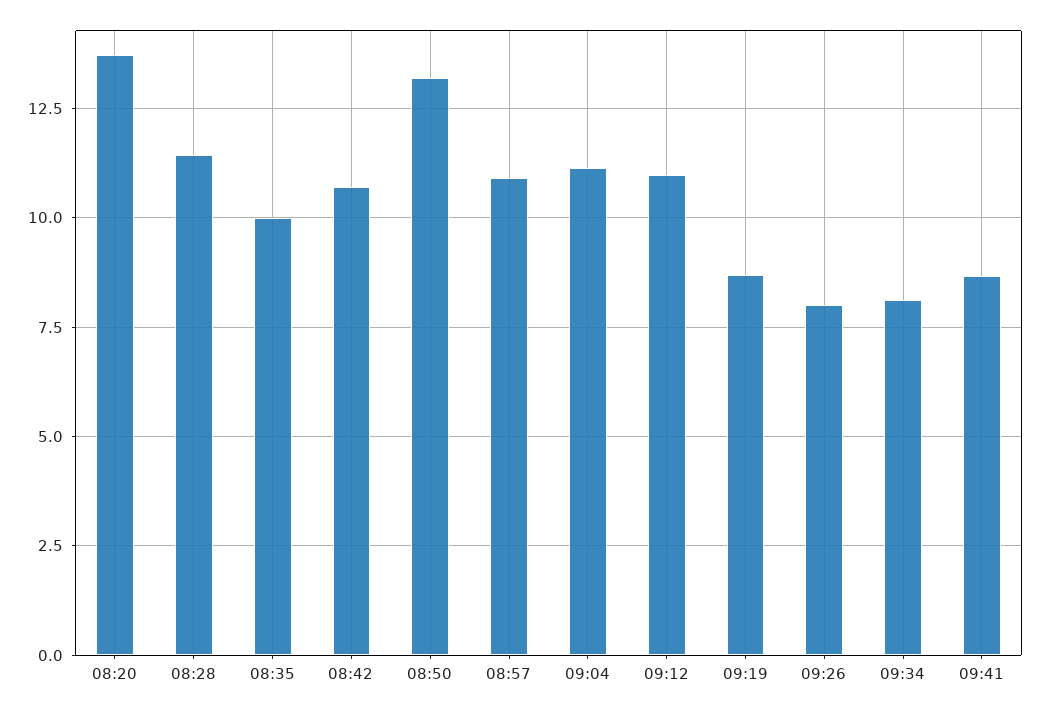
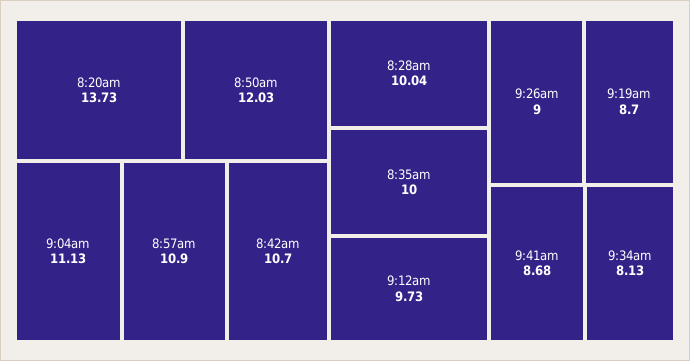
08:28: 11.5 -> 10.04
08:50: 13.25 -> 12.03
09:12: 11 -> 9.73
09:26: 8 -> 9

